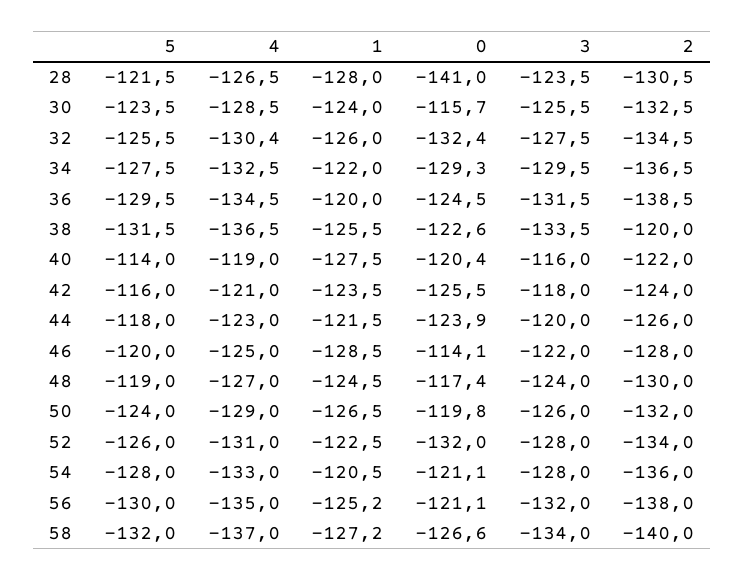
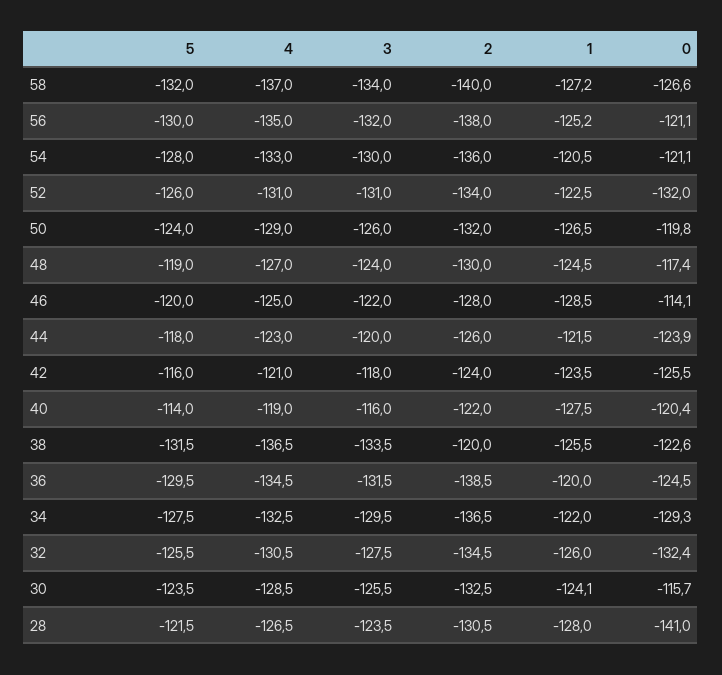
1, 30: -124 -> -124.1
4, 32: -130.4 -> -130.5
3, 52: -128 -> -131
3, 54: -128 -> -130

